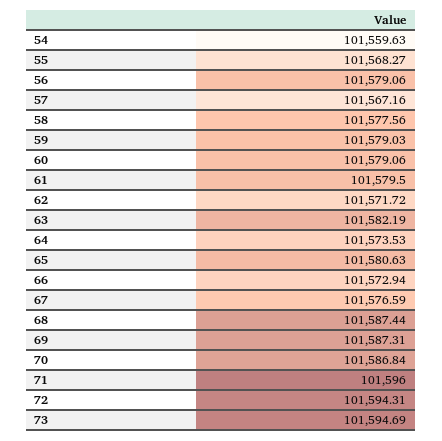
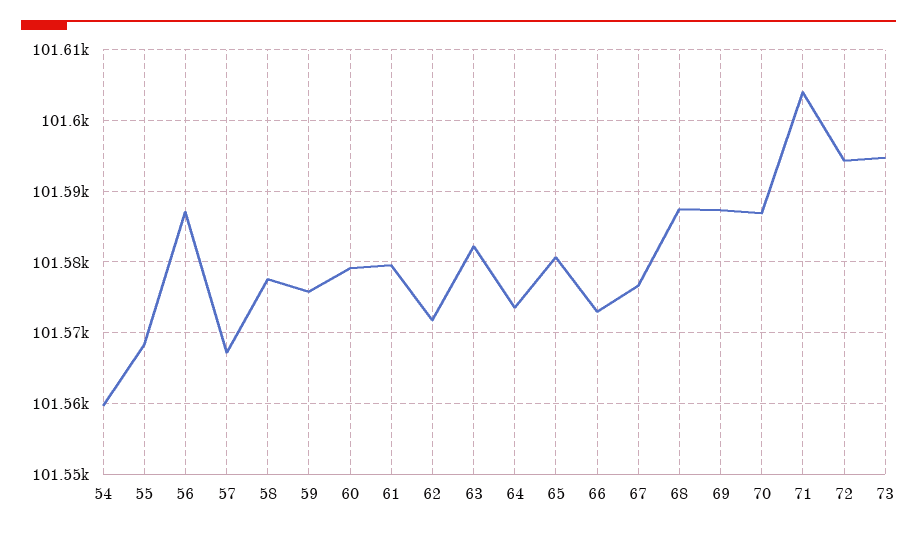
56: 101579.06 -> 101587
59: 101579.03 -> 101576
71: 101596 -> 101604

